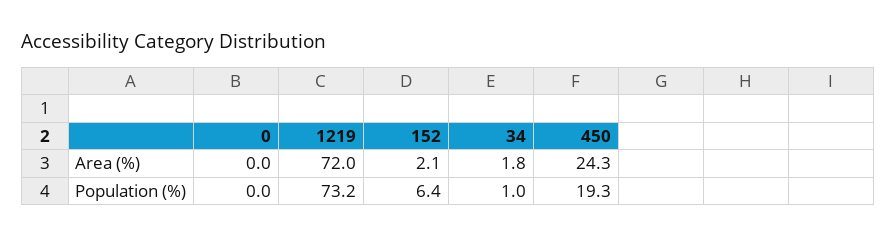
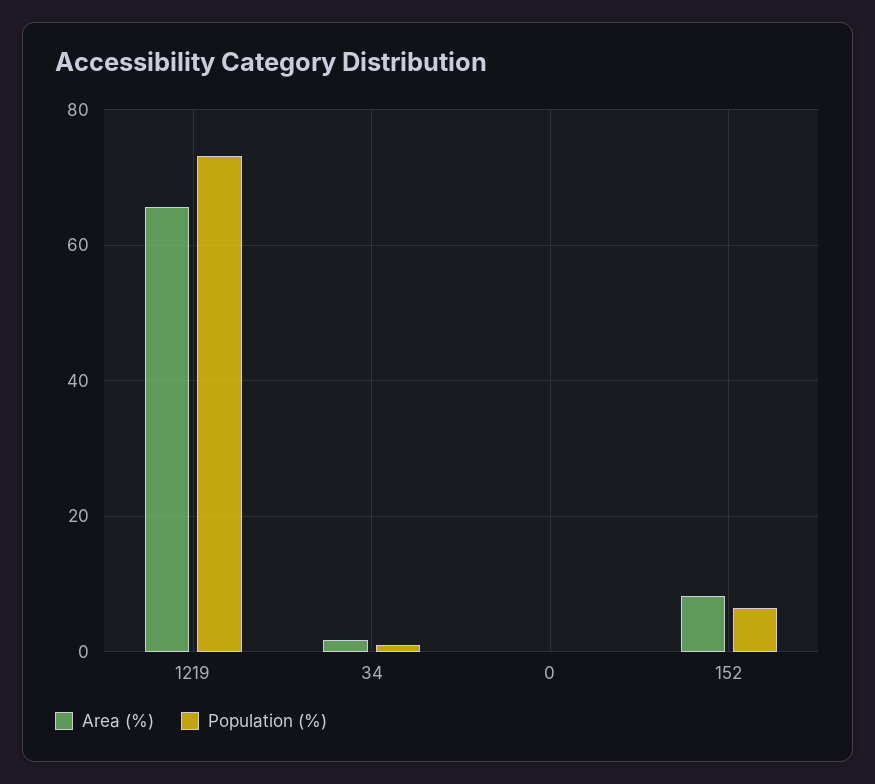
Area (%), 1219: 72 -> 66
Area (%), 152: 2.1 -> 8
Area (%), 450: 24.3 -> none
Population (%), 450: 19.3 -> none

